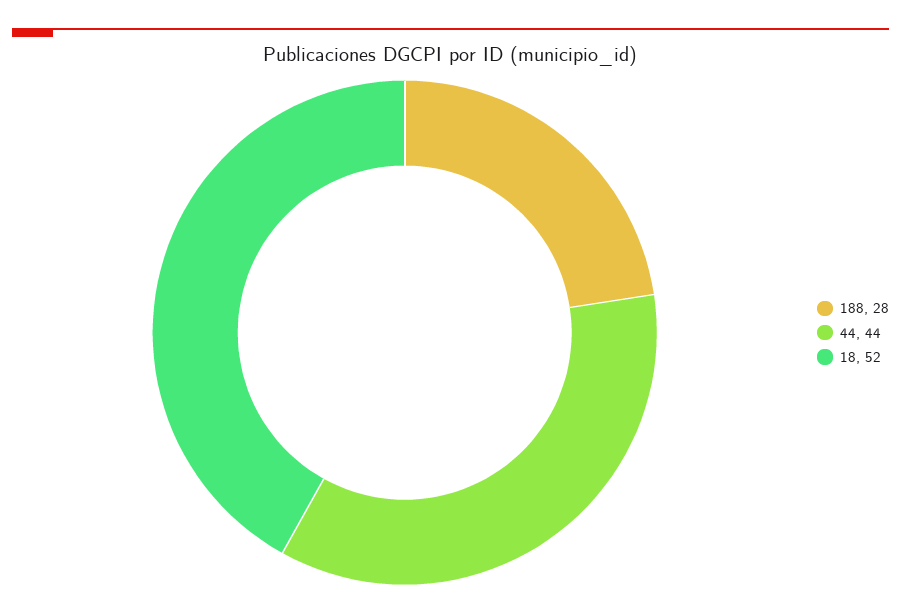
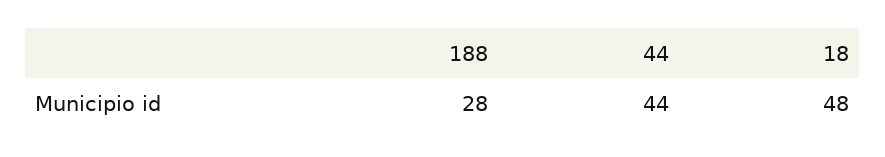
18: 52 -> 48

